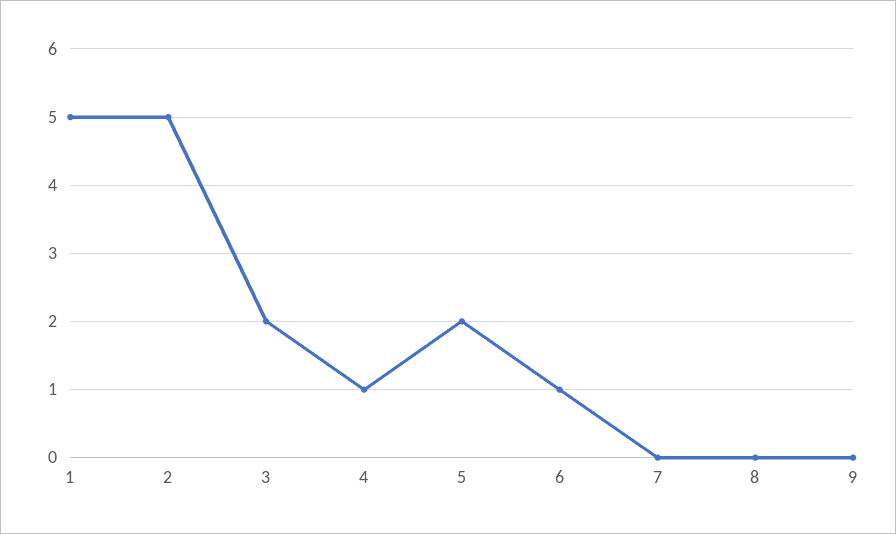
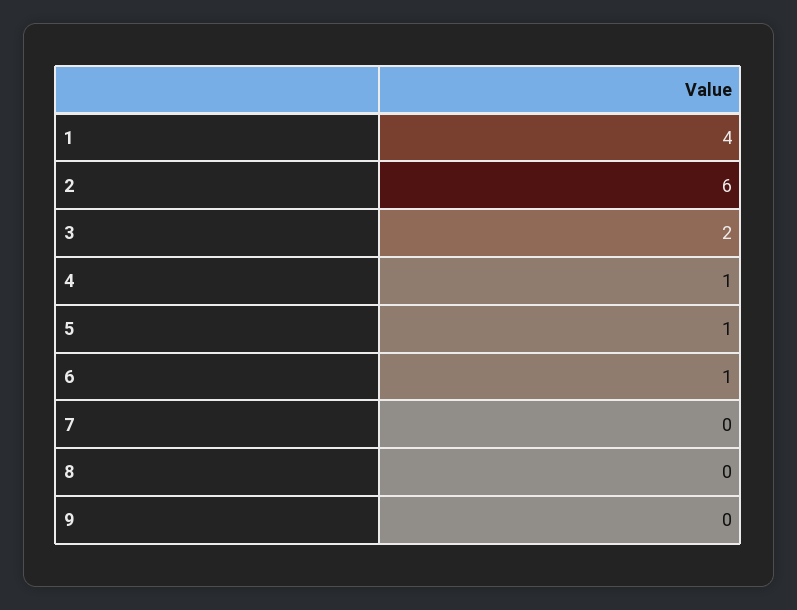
1: 5 -> 4
2: 5 -> 6
5: 2 -> 1

